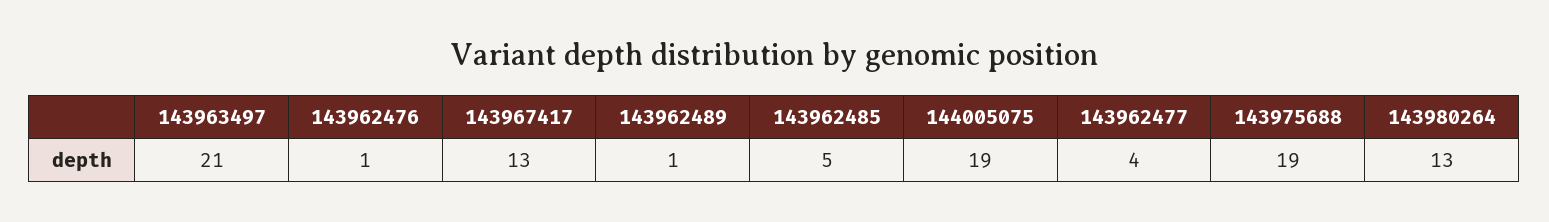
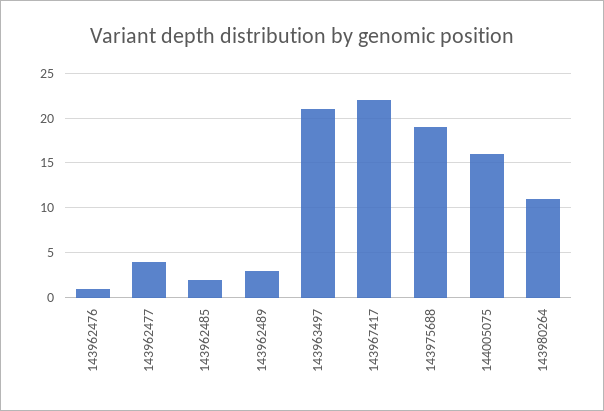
143967417: 13 -> 22
143962489: 1 -> 3
143962485: 5 -> 2
144005075: 19 -> 16
143980264: 13 -> 11

